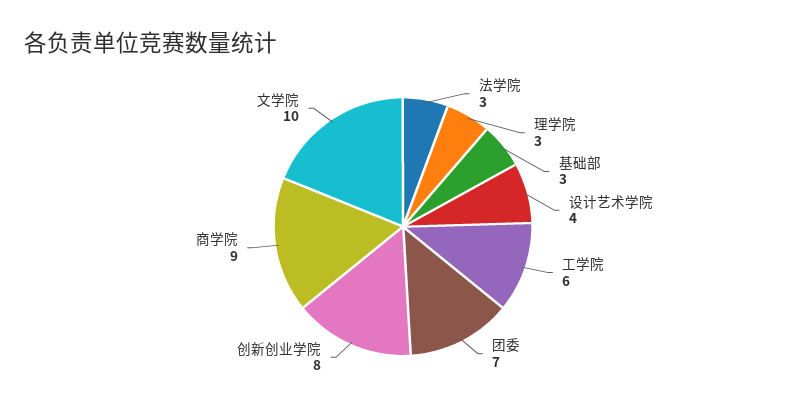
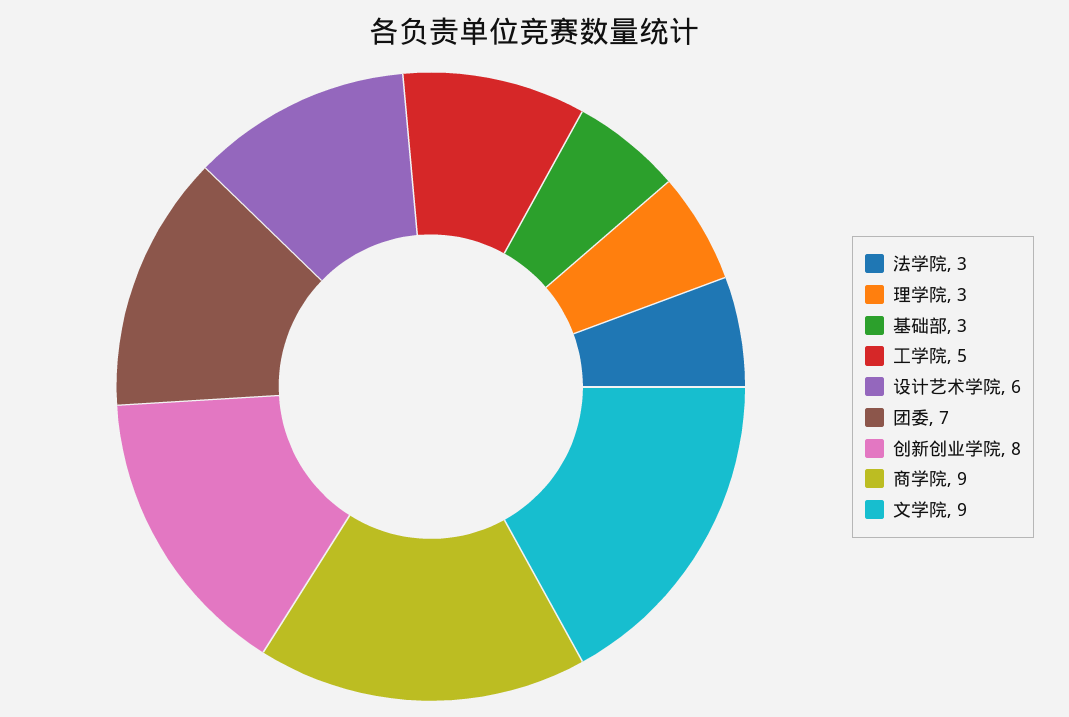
设计艺术学院: 4 -> 6
工学院: 6 -> 5
文学院: 10 -> 9

